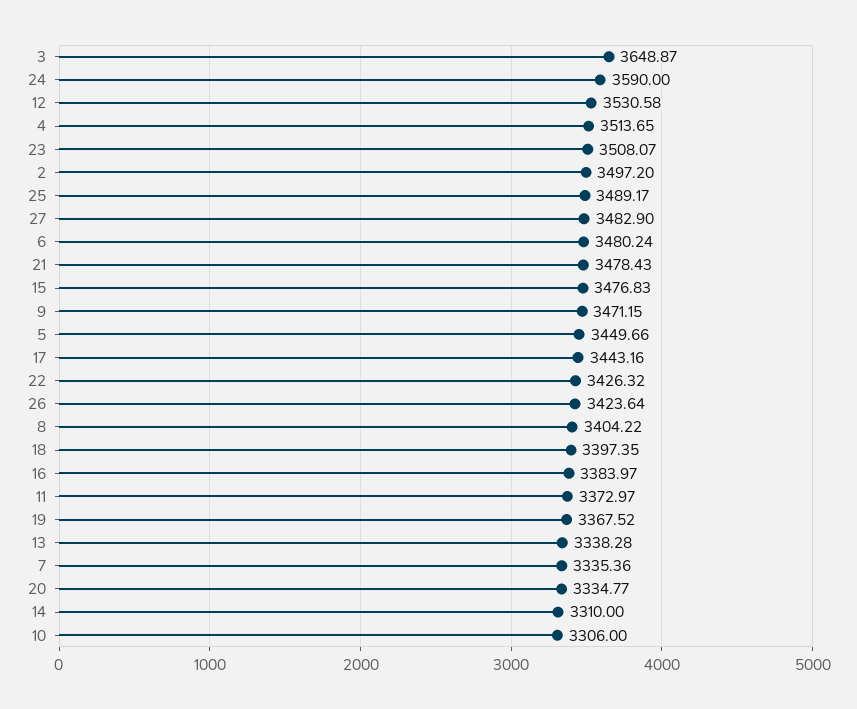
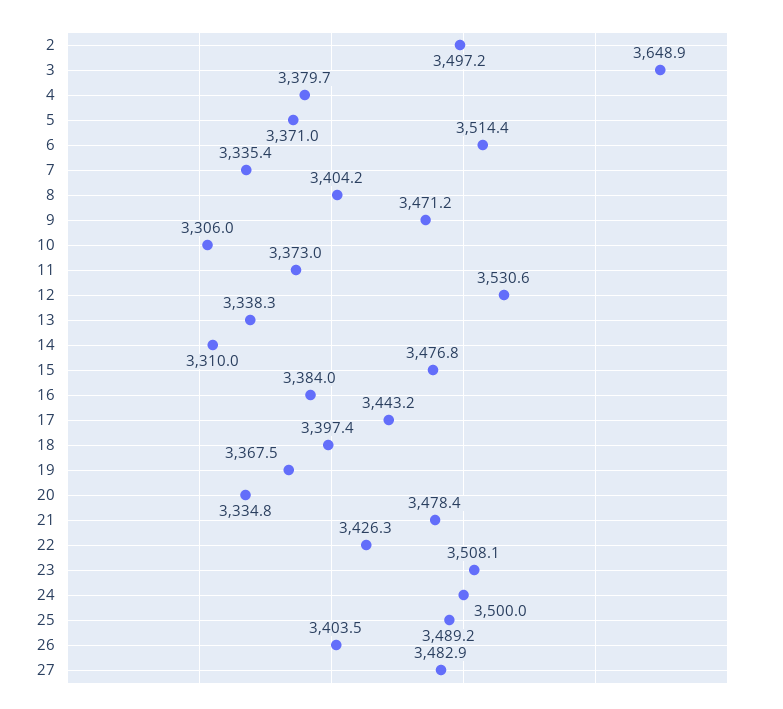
24: 3590 -> 3500
4: 3513.65 -> 3379.7
6: 3480.24 -> 3514.4
5: 3449.66 -> 3371
26: 3423.64 -> 3403.5

